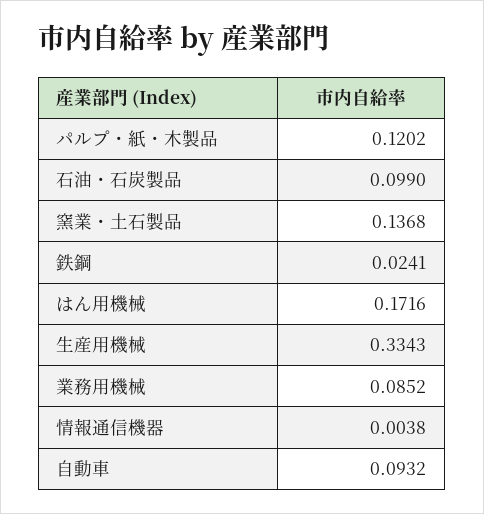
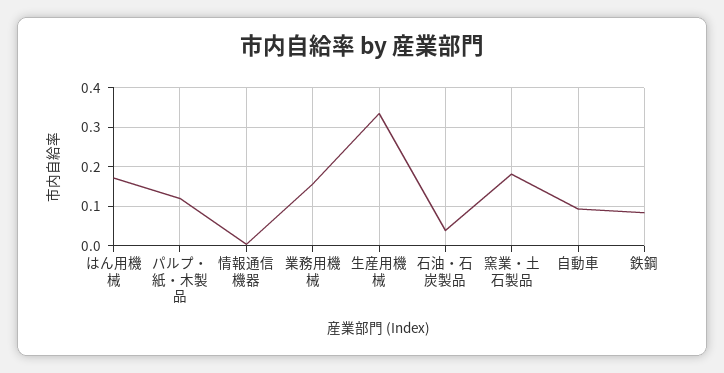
石油・石炭製品: 0.099 -> 0.04
窯業・土石製品: 0.1368 -> 0.18
鉄鋼: 0.0241 -> 0.08
業務用機械: 0.0852 -> 0.16

